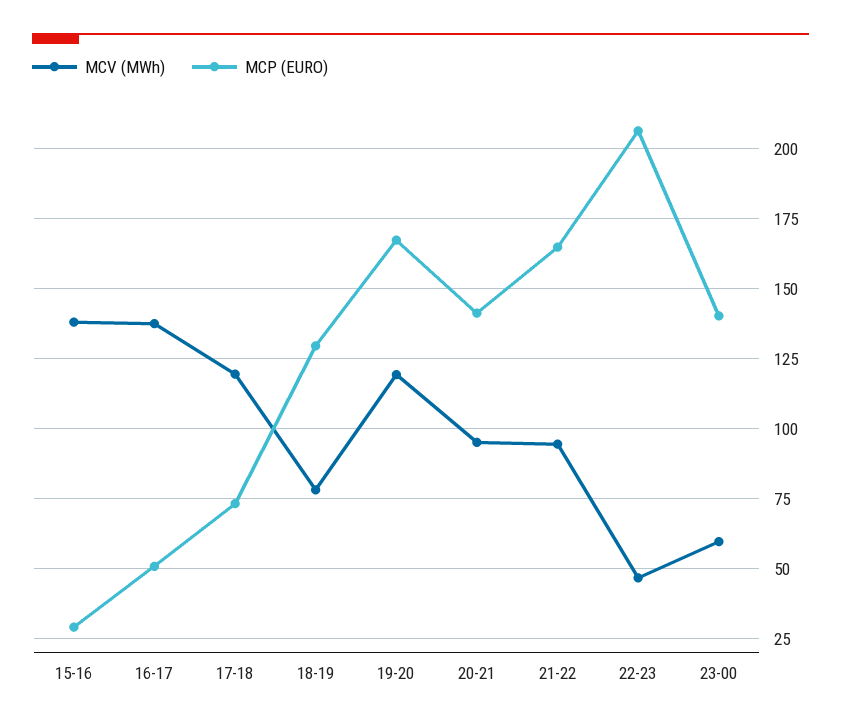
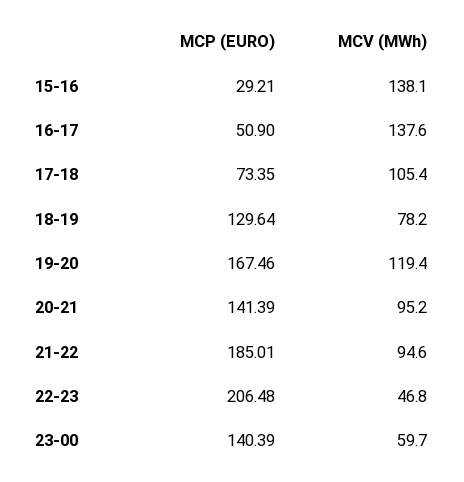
MCV (MWh), 17-18: 120 -> 105.4
MCP (EURO), 21-22: 165 -> 185.01

